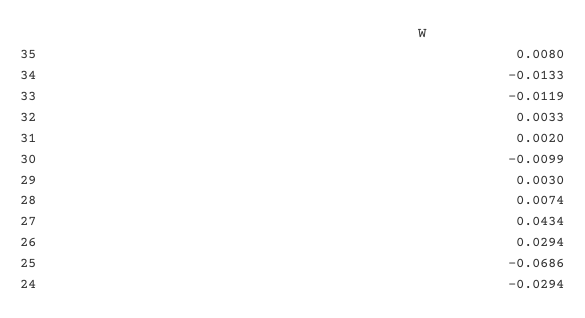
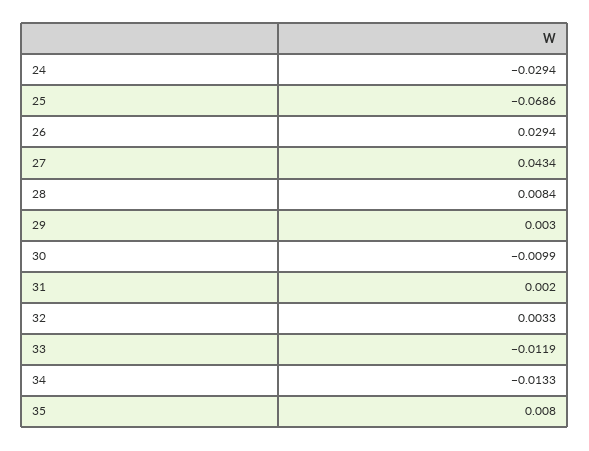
28: 0.0074 -> 0.0084

